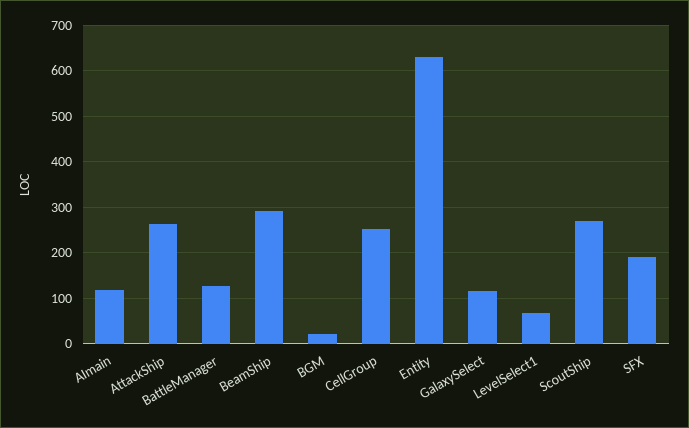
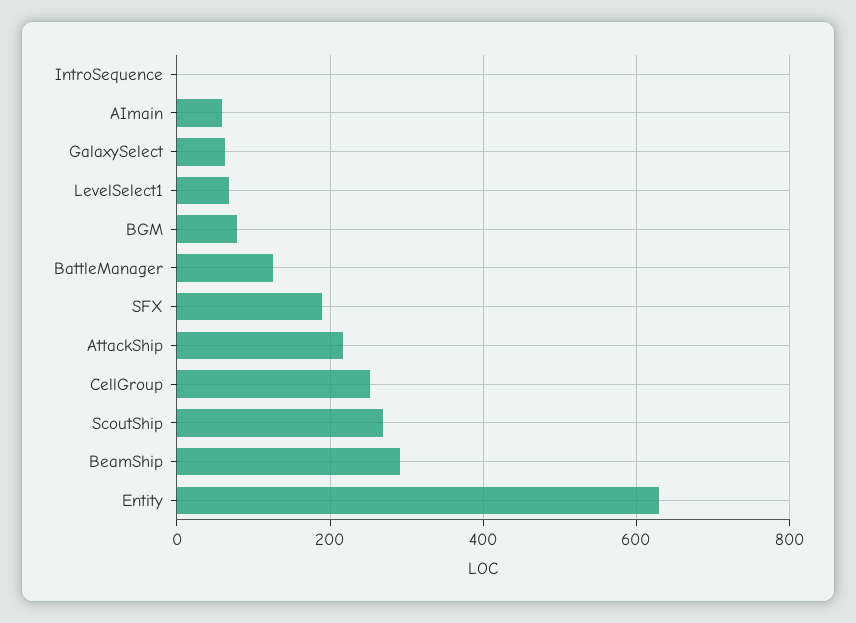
AImain: 120 -> 60
AttackShip: 260 -> 220
BGM: 20 -> 80
GalaxySelect: 120 -> 60
IntroSequence: none -> 0

